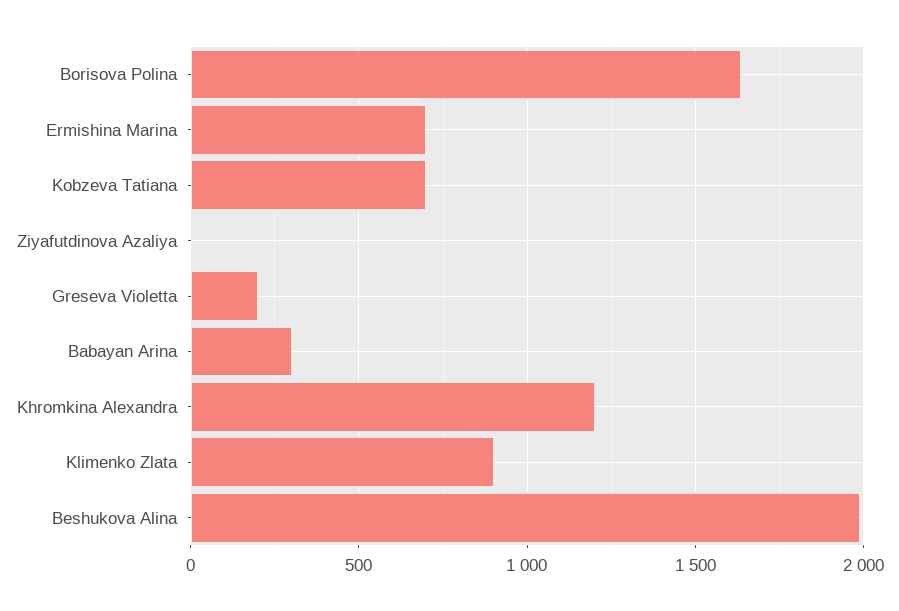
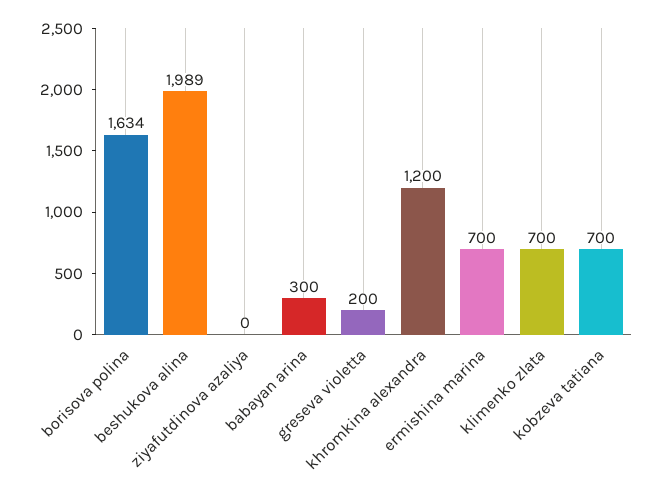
Klimenko Zlata: 900 -> 700

